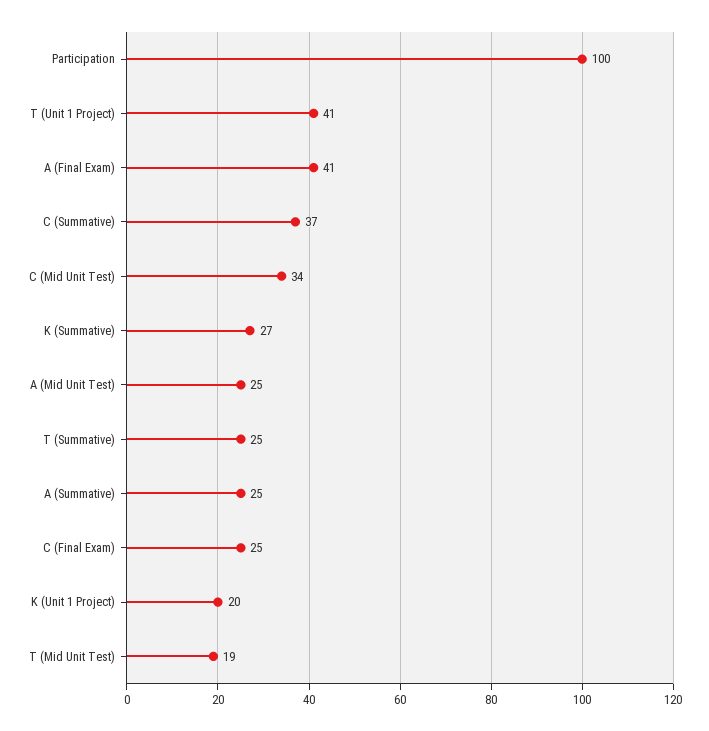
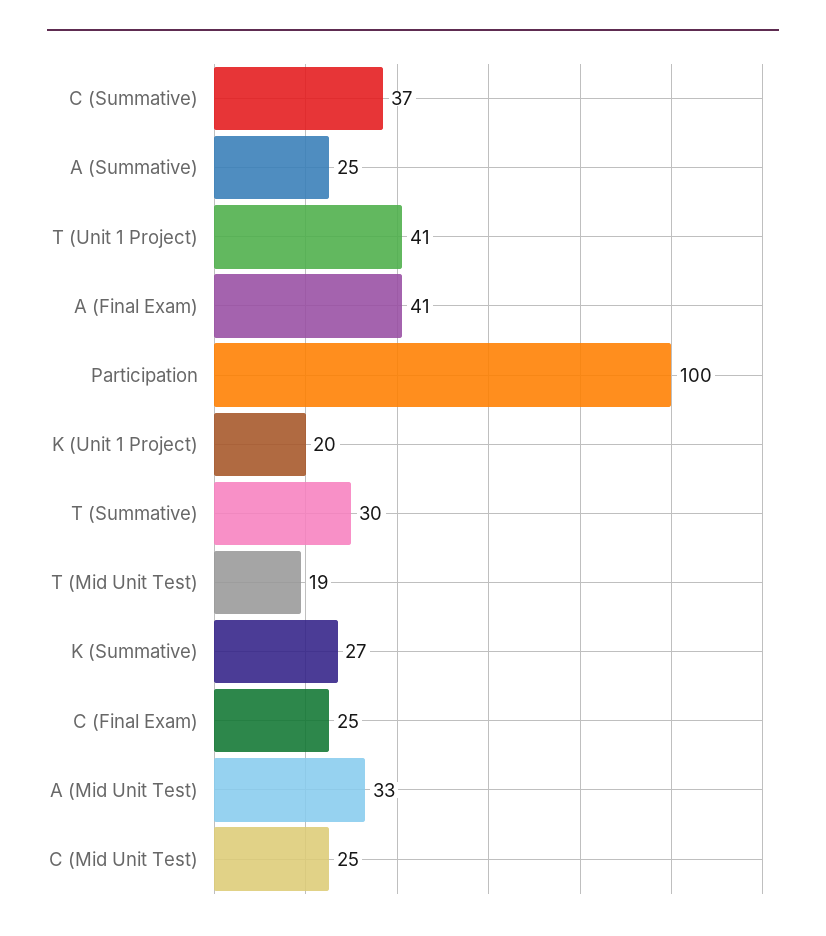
C (Mid Unit Test): 34 -> 25
A (Mid Unit Test): 25 -> 33
T (Summative): 25 -> 30

